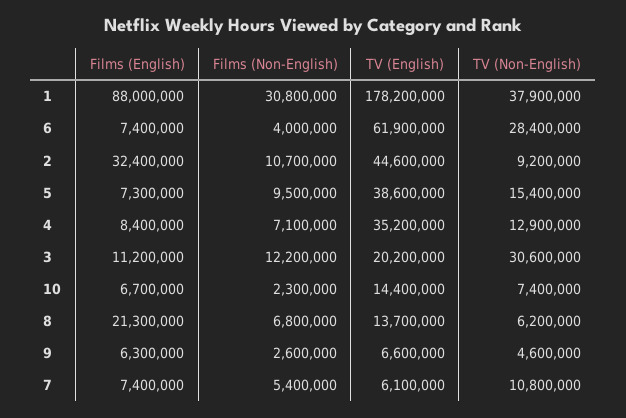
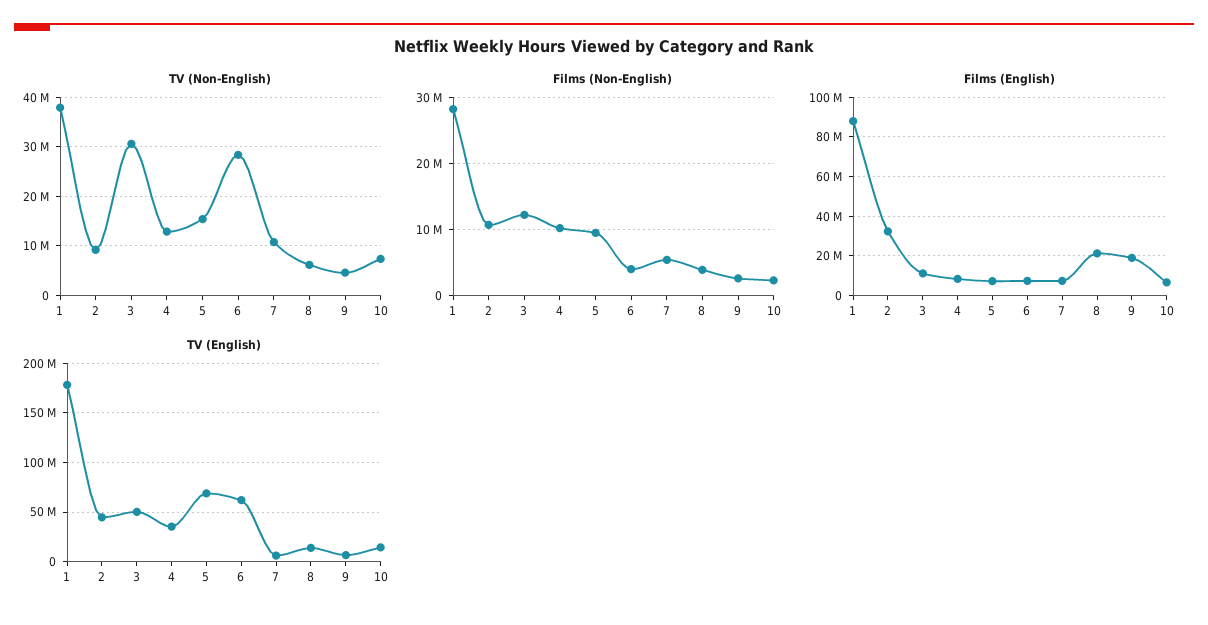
Films (Non-English), 1: 30800000 -> 28000000
TV (English), 5: 38600000 -> 70000000
Films (Non-English), 4: 7100000 -> 10000000
TV (English), 3: 20200000 -> 50000000
Films (Non-English), 8: 6800000 -> 4000000
Films (English), 9: 6300000 -> 20000000

